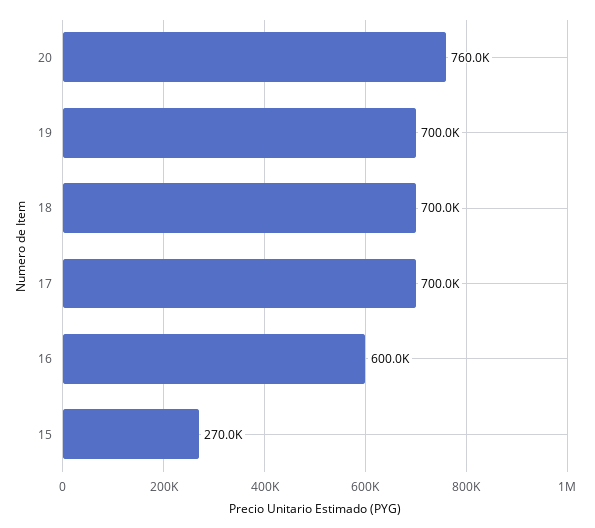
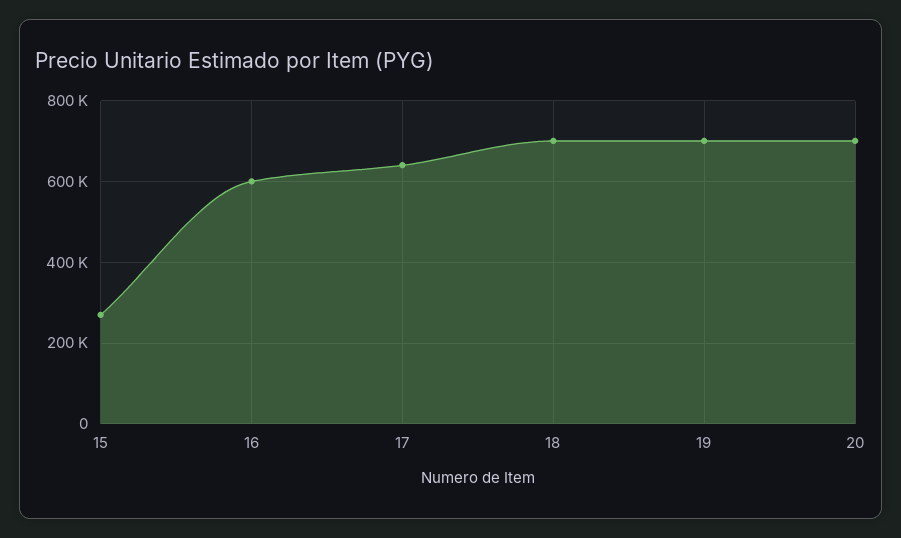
20: 760000 -> 700000
17: 700000 -> 640000

